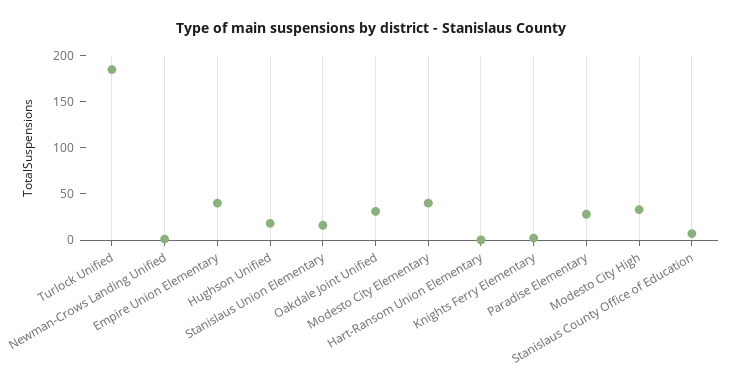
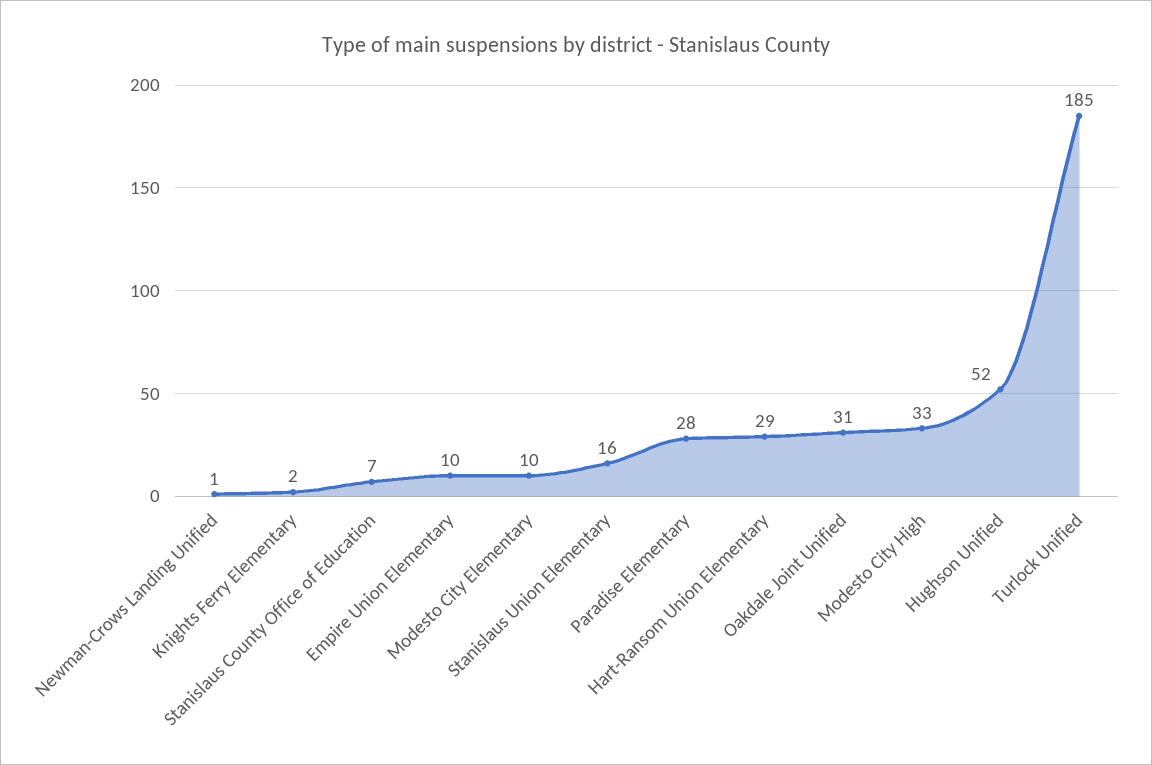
Empire Union Elementary: 40 -> 10
Hughson Unified: 20 -> 52
Modesto City Elementary: 40 -> 10
Hart-Ransom Union Elementary: 0 -> 29

